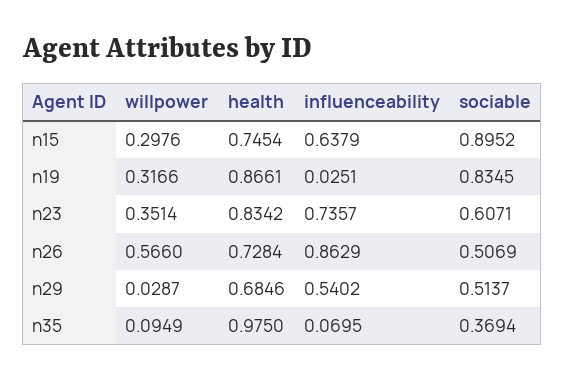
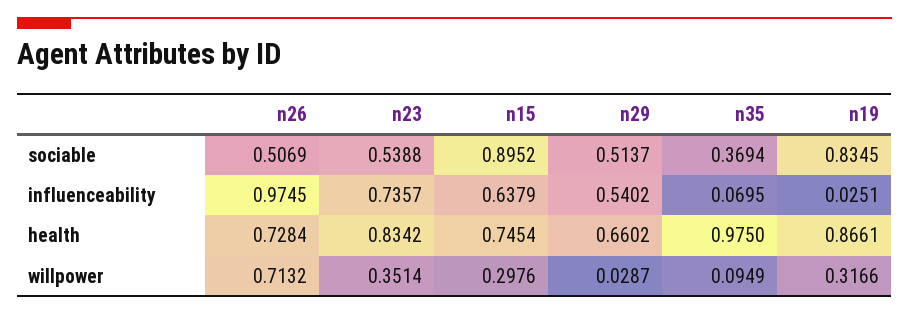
sociable, n23: 0.6071 -> 0.5388
willpower, n26: 0.566 -> 0.7132
influenceability, n26: 0.8629 -> 0.9745
health, n29: 0.6846 -> 0.6602

